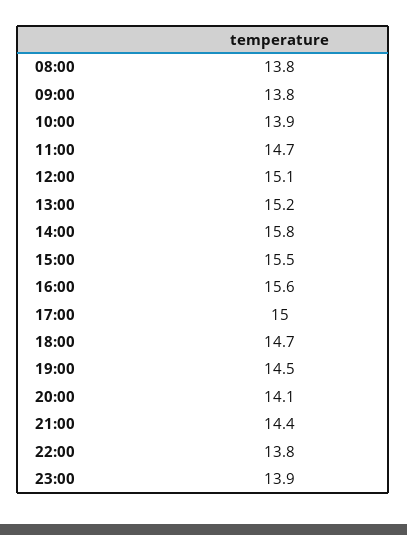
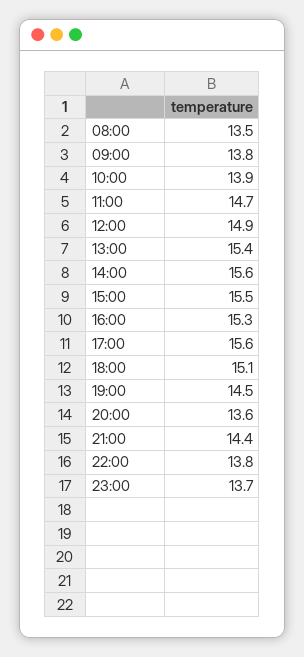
08:00: 13.8 -> 13.5
12:00: 15.1 -> 14.9
13:00: 15.2 -> 15.4
14:00: 15.8 -> 15.6
16:00: 15.6 -> 15.3
17:00: 15 -> 15.6
18:00: 14.7 -> 15.1
20:00: 14.1 -> 13.6
23:00: 13.9 -> 13.7

